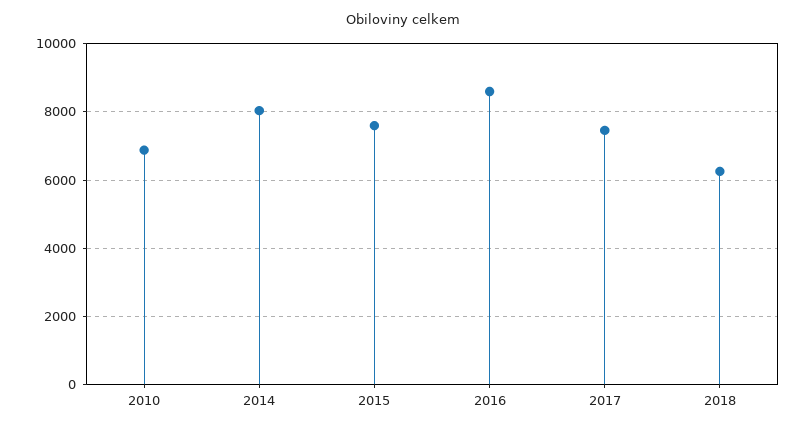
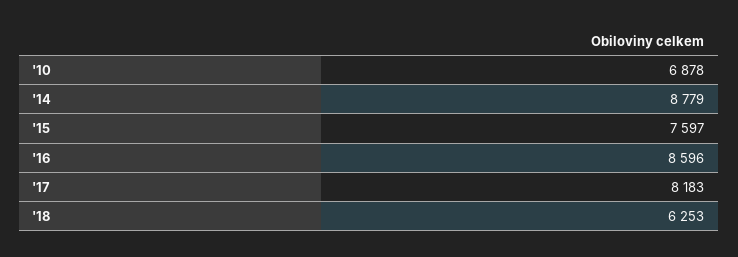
2014: 8000 -> 8779
2017: 7400 -> 8183

